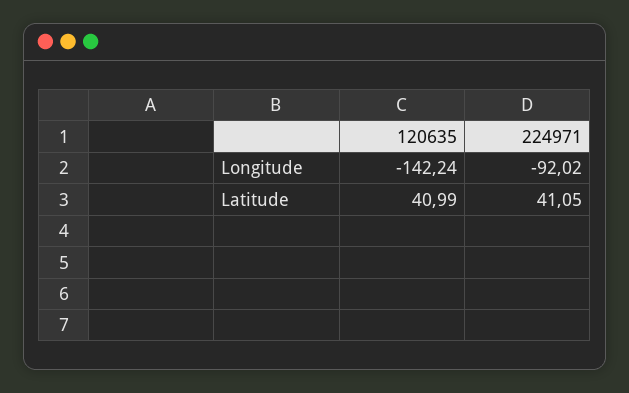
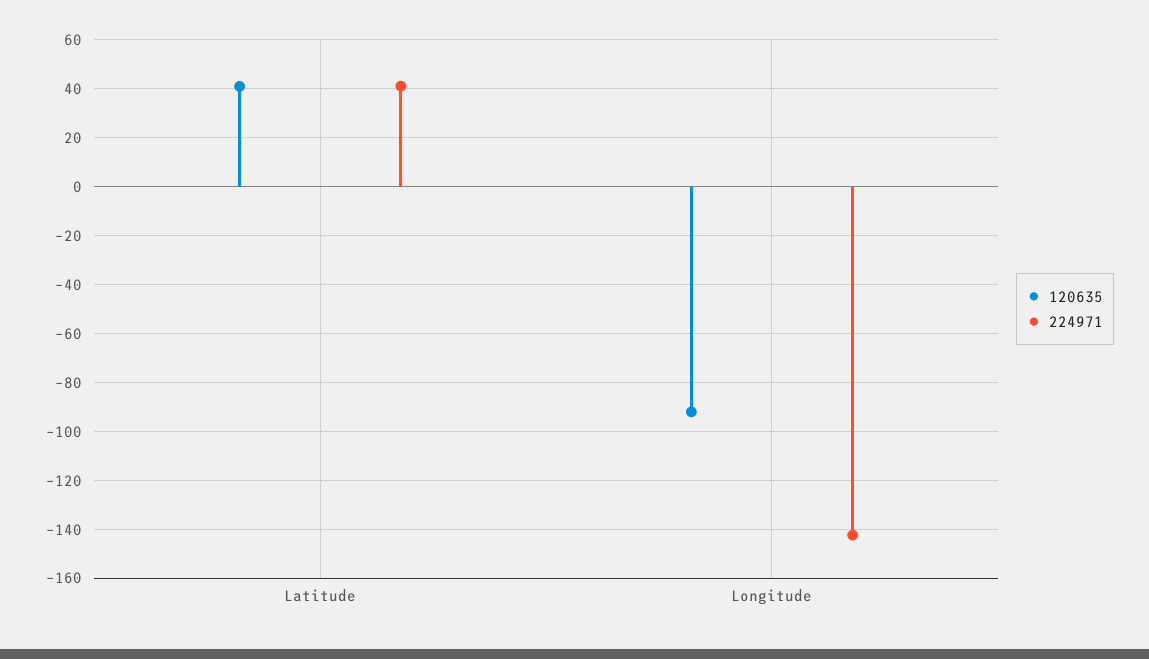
120635, Longitude: -142.24 -> -92.5
224971, Longitude: -92.02 -> -142.5

